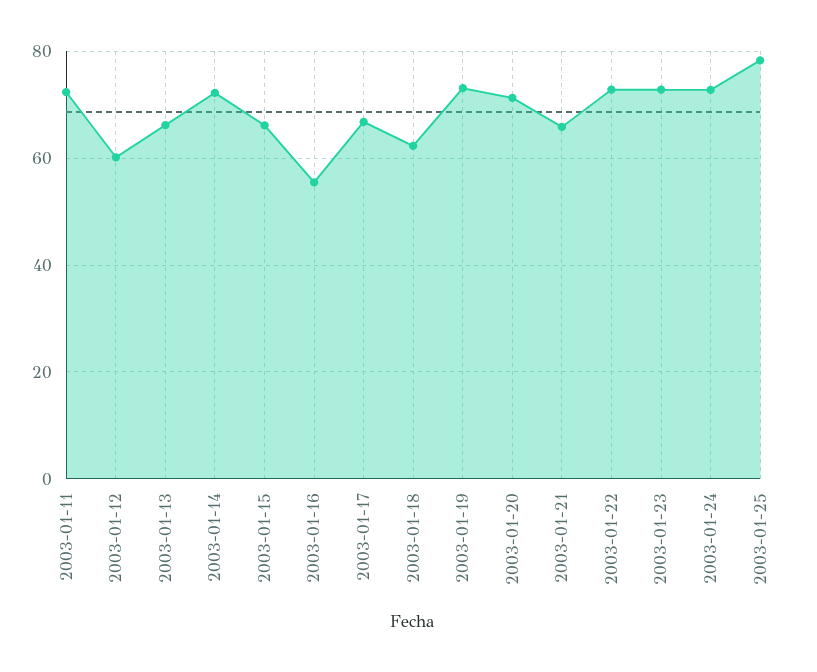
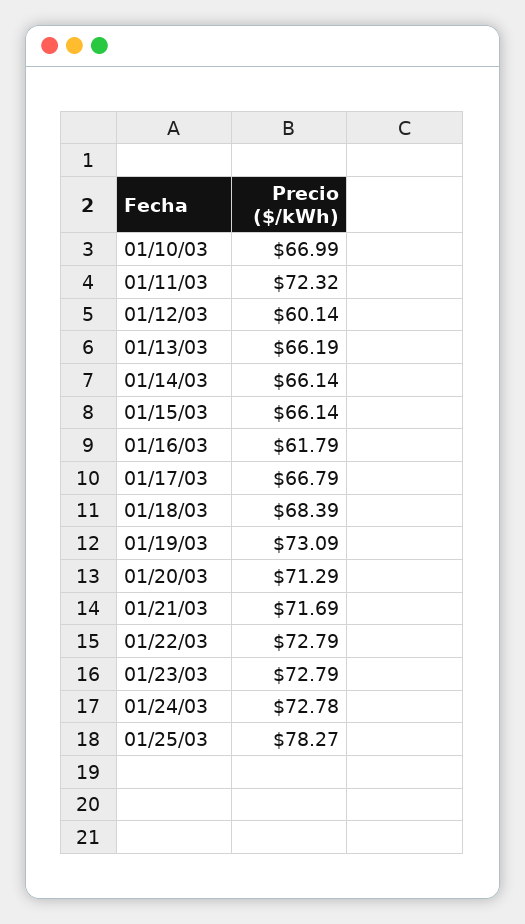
2003-01-14: 72 -> 66.14
2003-01-16: 56 -> 61.79
2003-01-18: 62 -> 68.39
2003-01-21: 66 -> 71.69
01/10/03: none -> 66.99

